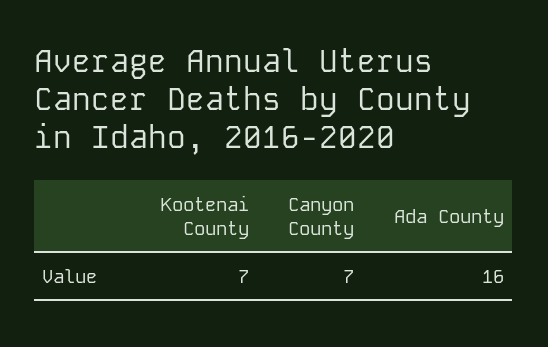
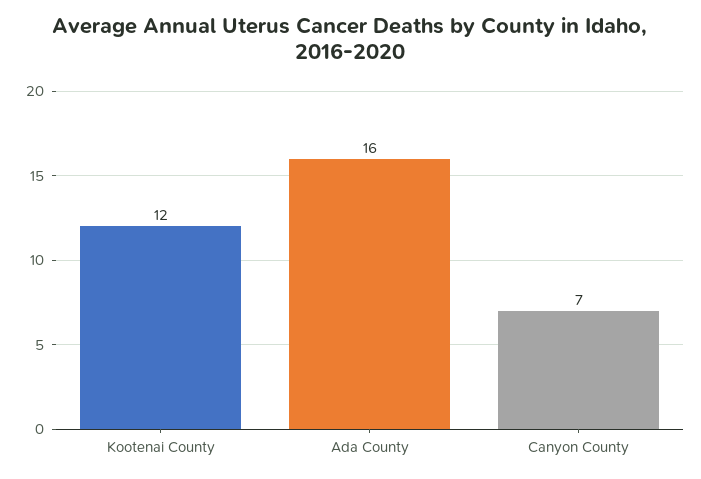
Kootenai County: 7 -> 12

